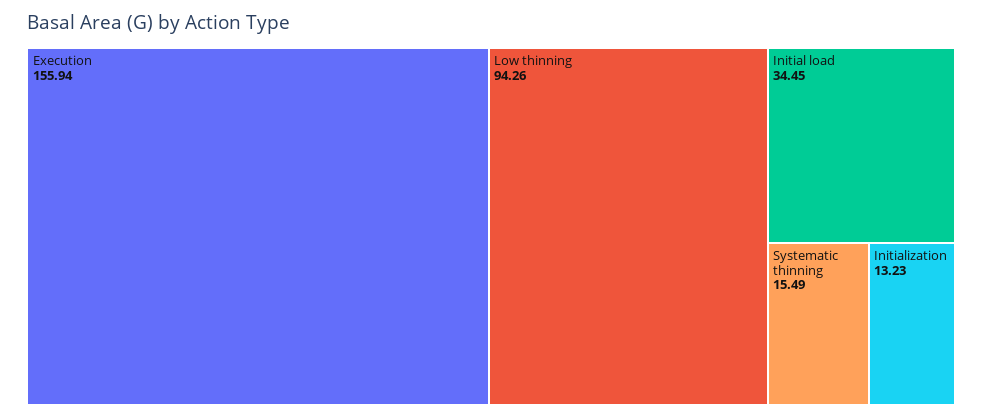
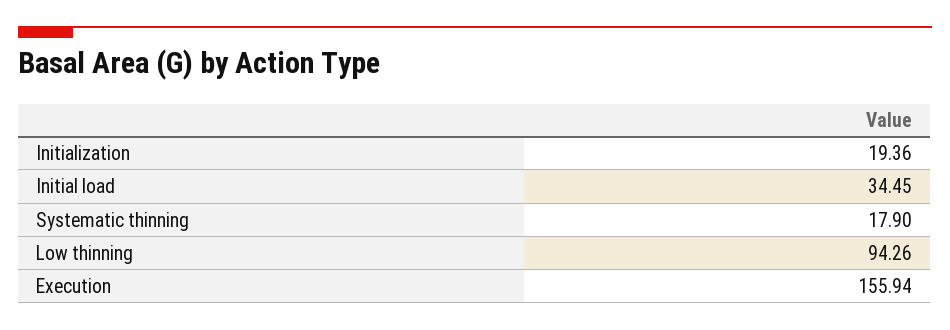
Systematic thinning: 15.49 -> 17.9
Initialization: 13.23 -> 19.36

